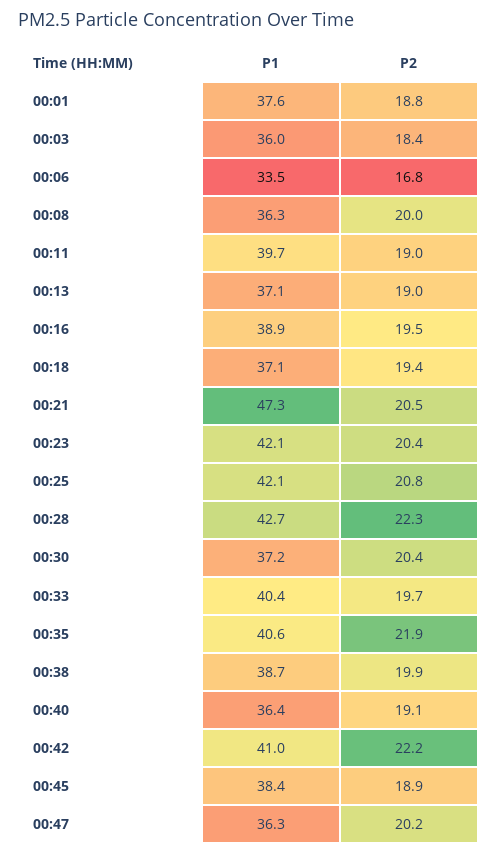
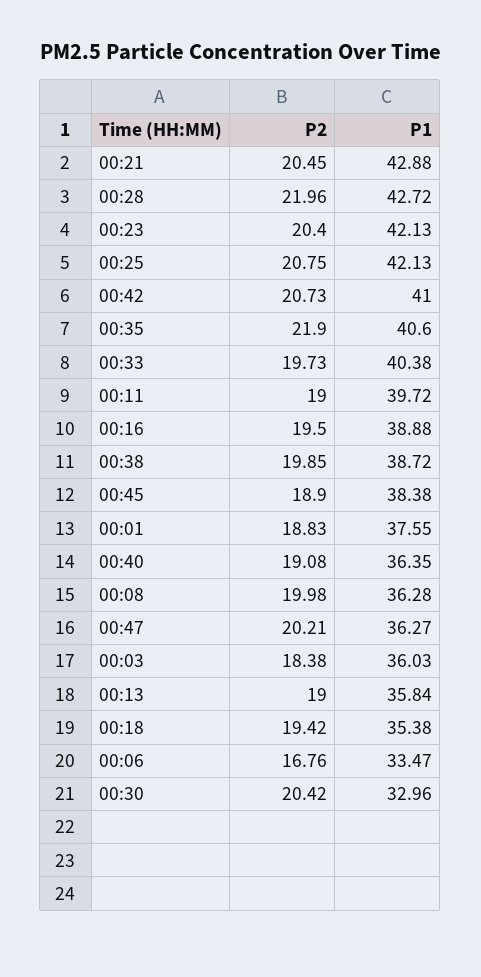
P1, 00:13: 37.1 -> 35.84
P1, 00:18: 37.1 -> 35.38
P1, 00:21: 47.3 -> 42.88
P2, 00:28: 22.3 -> 21.96
P1, 00:30: 37.2 -> 32.96
P2, 00:42: 22.2 -> 20.73

